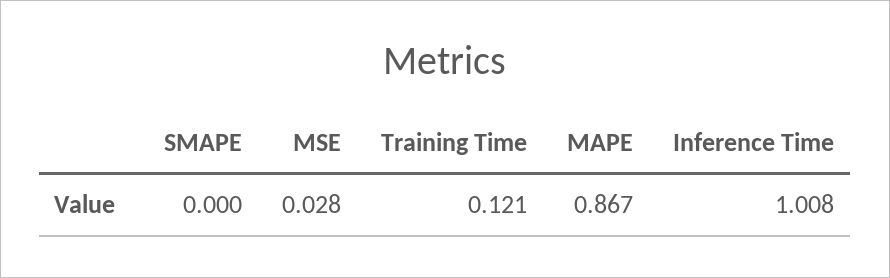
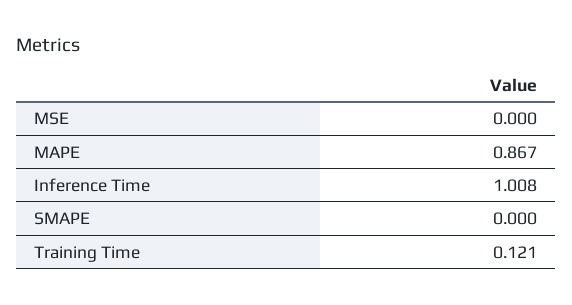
MSE: 0.028 -> 0

